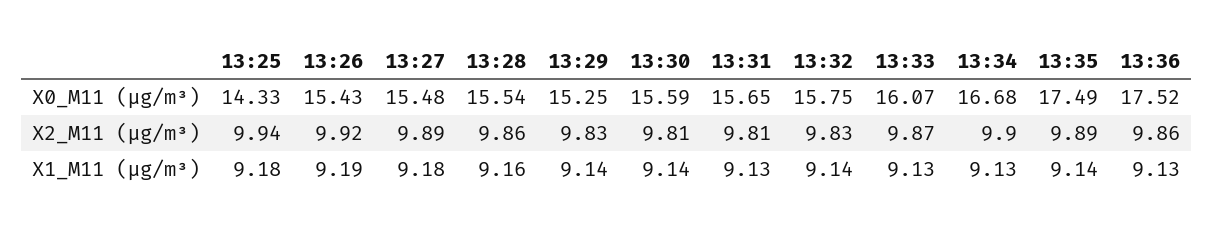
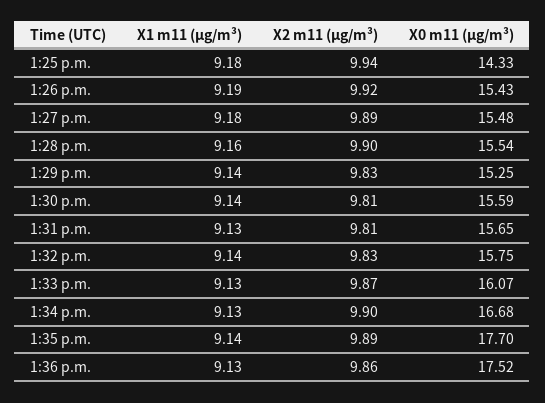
13:35, X0_M11 (μg/m³): 17.49 -> 17.7
13:28, X2_M11 (μg/m³): 9.86 -> 9.9

